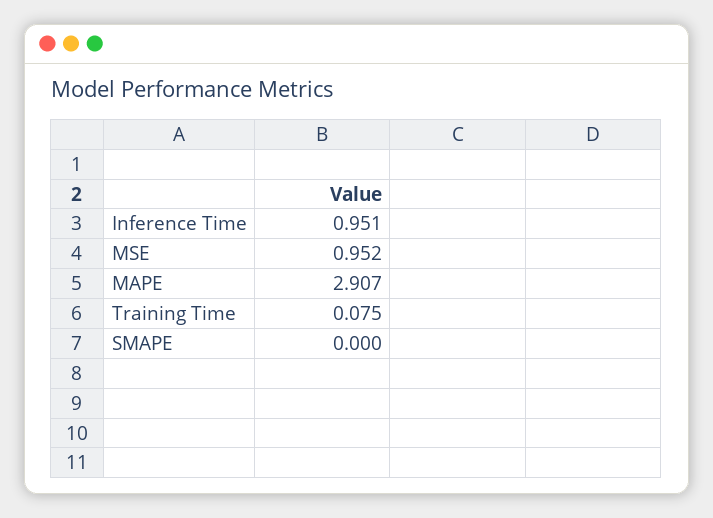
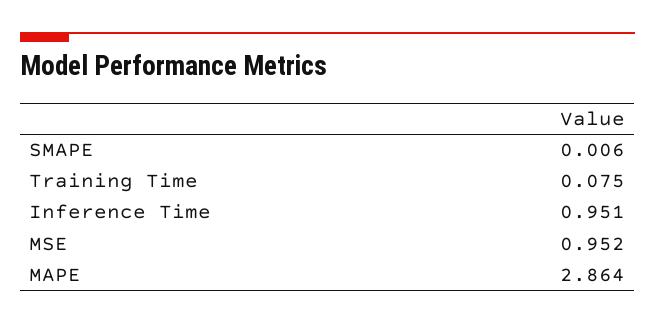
MAPE: 2.907 -> 2.864
SMAPE: 0 -> 0.006

